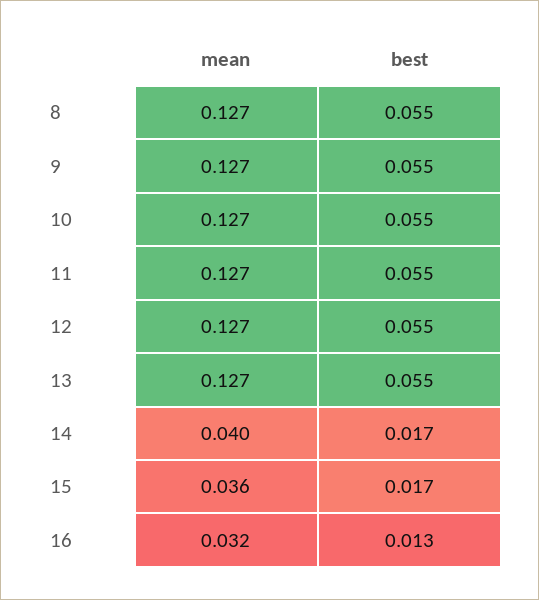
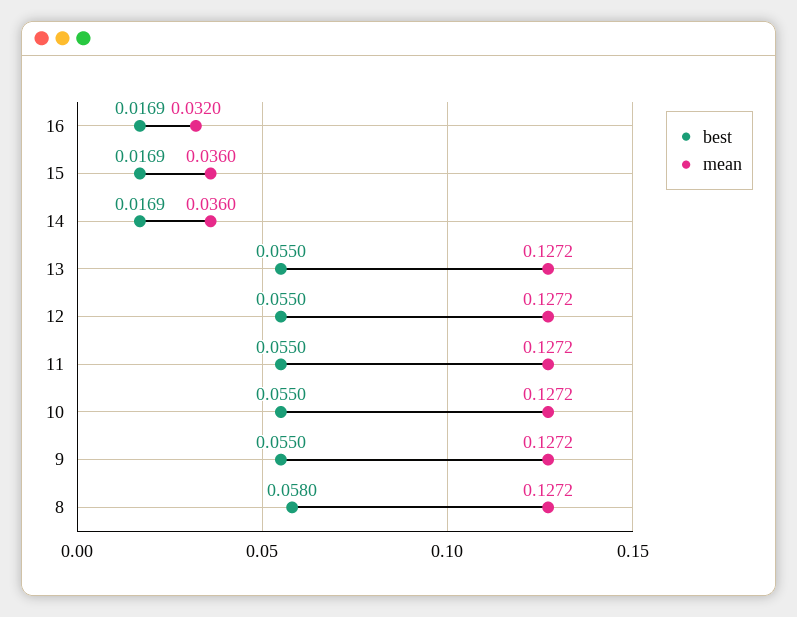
best, 8: 0.055 -> 0.058
mean, 14: 0.04 -> 0.036
best, 16: 0.013 -> 0.0169

